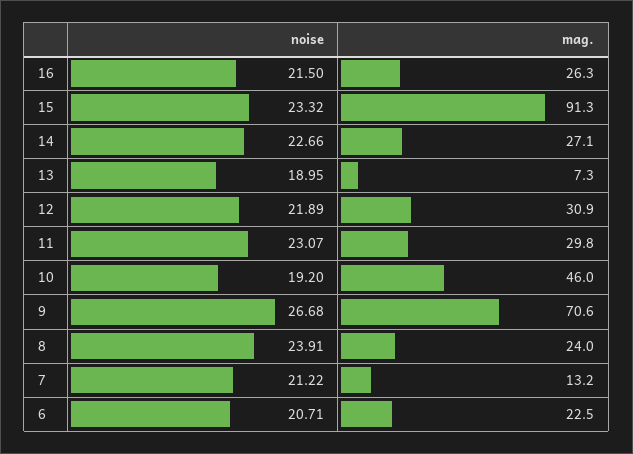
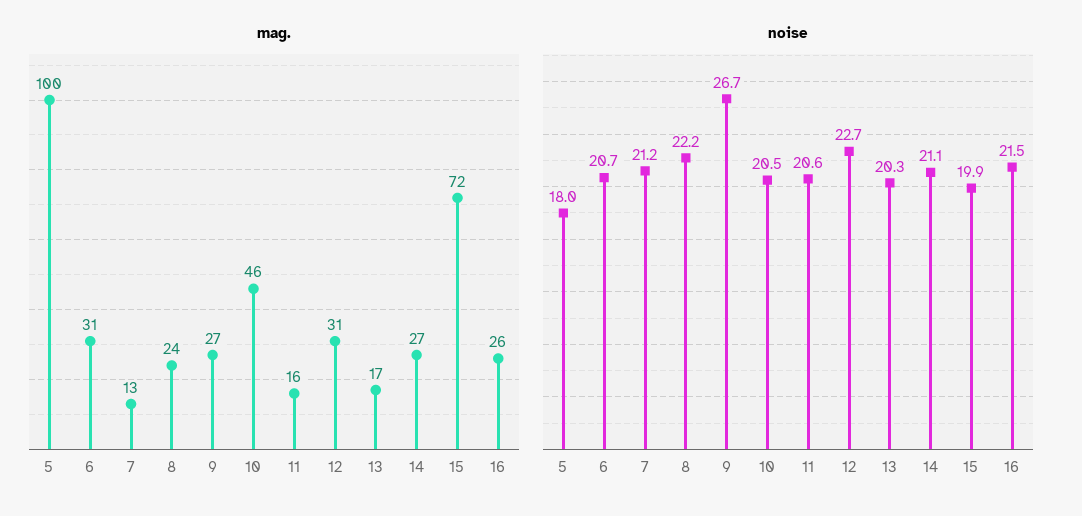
noise, 15: 23.32 -> 19.9
mag., 15: 91.3 -> 72
noise, 14: 22.66 -> 21.1
noise, 13: 18.95 -> 20.3
mag., 13: 7.3 -> 17
noise, 12: 21.89 -> 22.7
noise, 11: 23.07 -> 20.6
mag., 11: 29.8 -> 16
noise, 10: 19.2 -> 20.5
mag., 9: 70.6 -> 27
noise, 8: 23.91 -> 22.2
mag., 6: 22.5 -> 31
mag., 5: none -> 100
noise, 5: none -> 18

